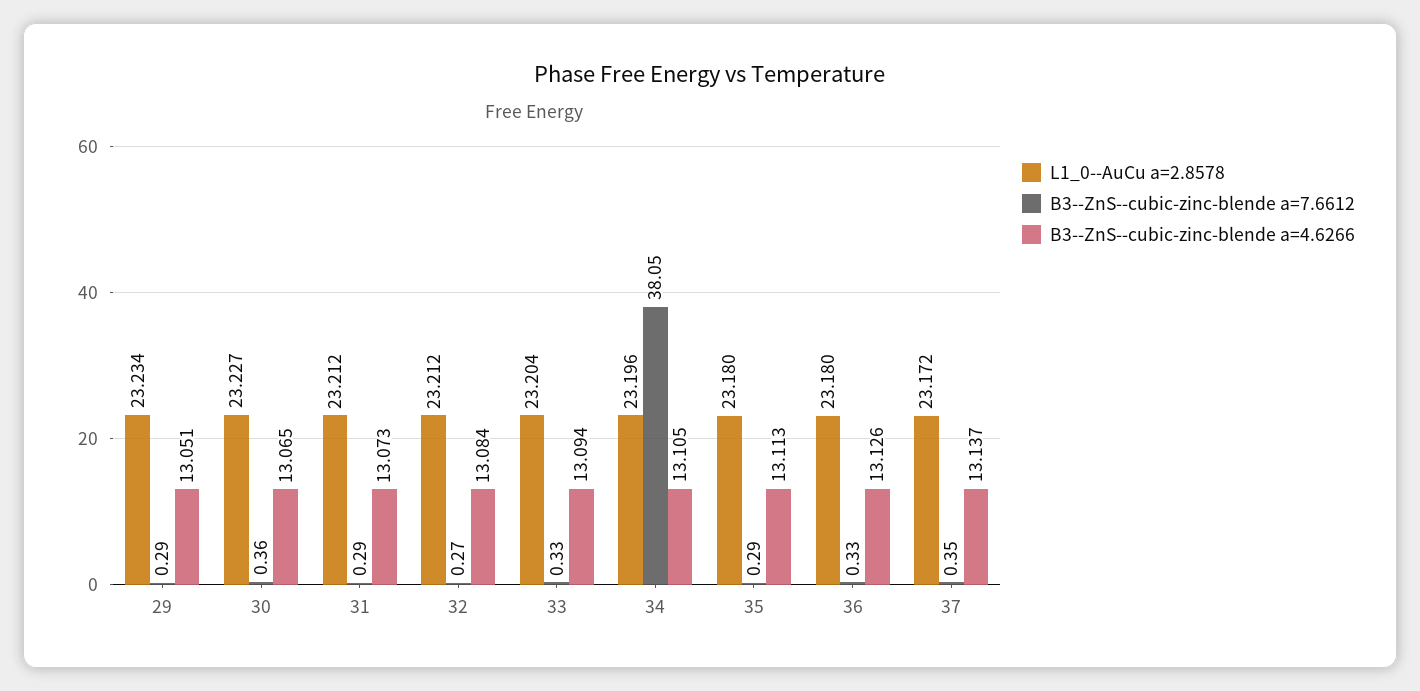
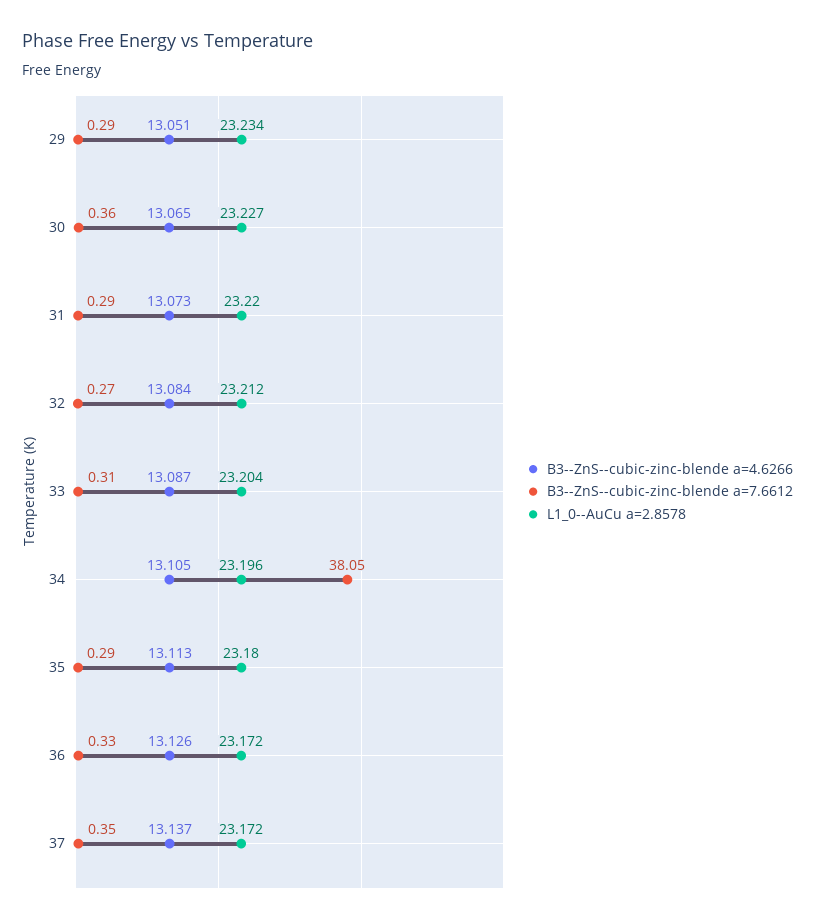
L1_0--AuCu a=2.8578, 31: 23.212 -> 23.22
B3--ZnS--cubic-zinc-blende a=7.6612, 33: 0.33 -> 0.31
B3--ZnS--cubic-zinc-blende a=4.6266, 33: 13.094 -> 13.087
L1_0--AuCu a=2.8578, 36: 23.18 -> 23.172

